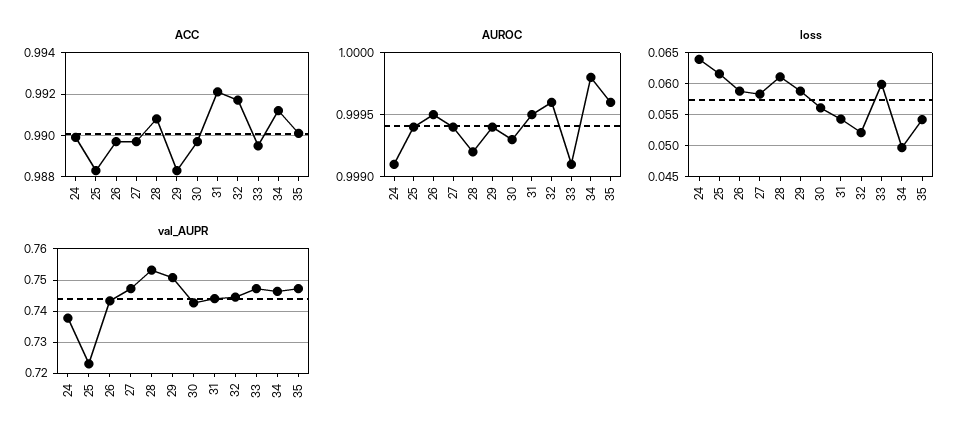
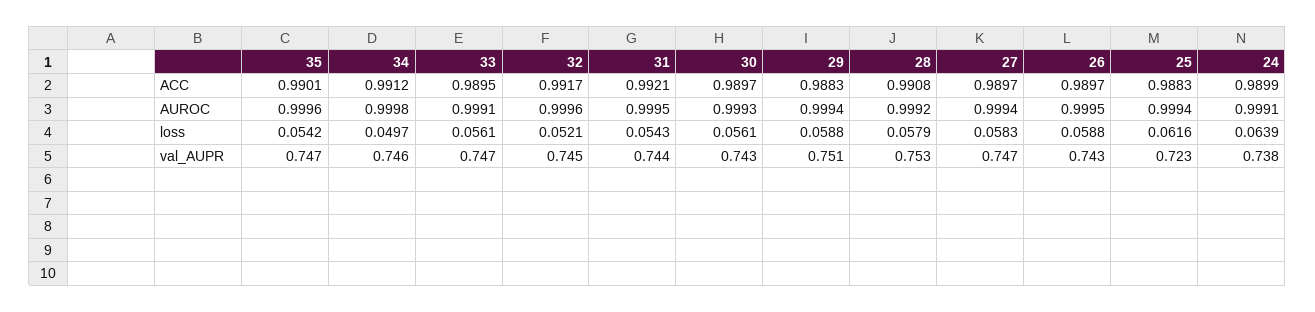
loss, 28: 0.061 -> 0.0579
loss, 33: 0.06 -> 0.0561

